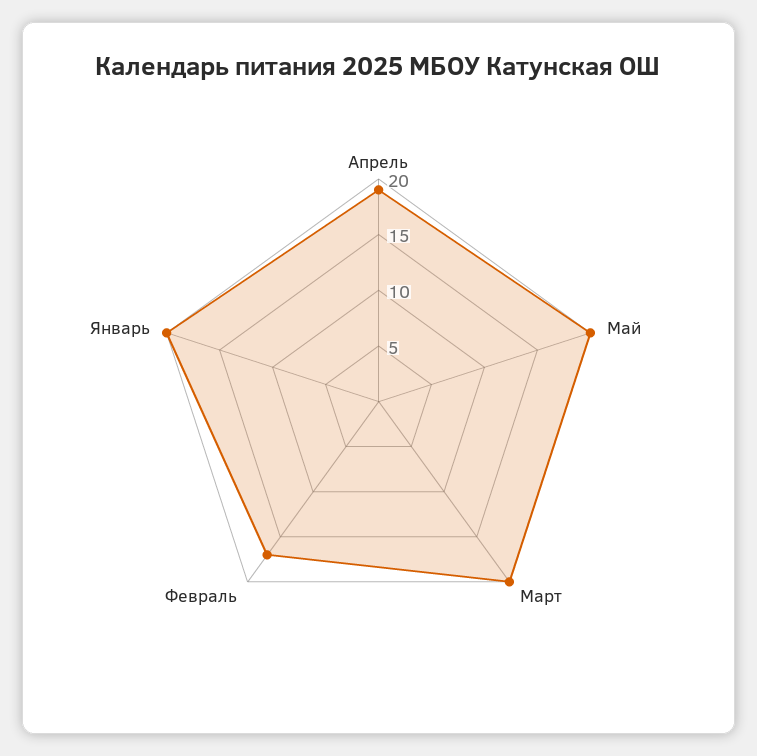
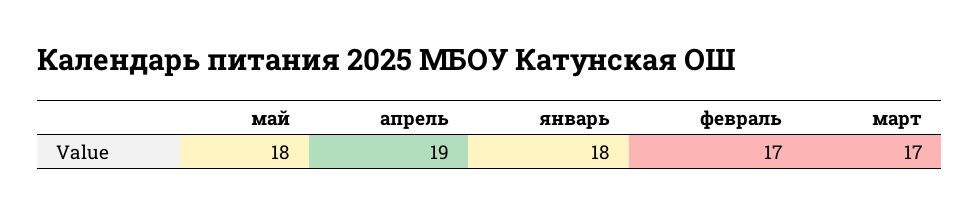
Май: 20 -> 18
Март: 20 -> 17
Январь: 20 -> 18

